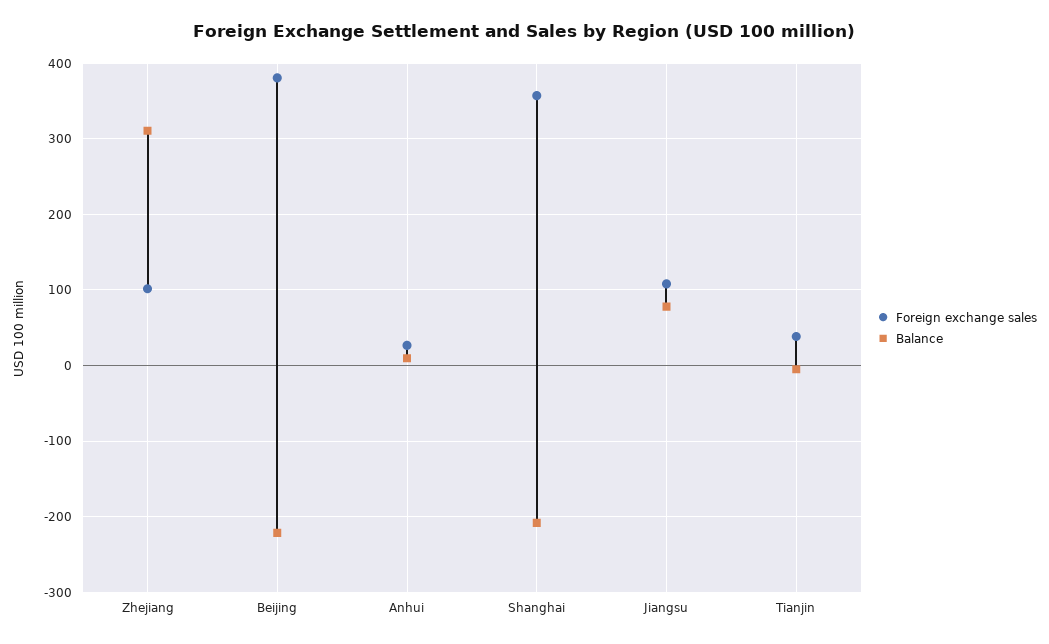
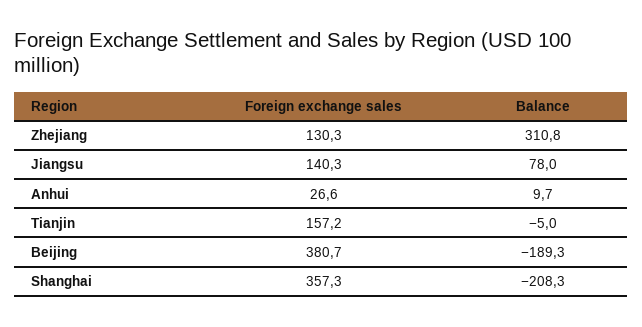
Foreign exchange sales, Zhejiang: 100 -> 130.3
Balance, Beijing: -220 -> -189.3
Foreign exchange sales, Jiangsu: 110 -> 140.3
Foreign exchange sales, Tianjin: 40 -> 157.2

